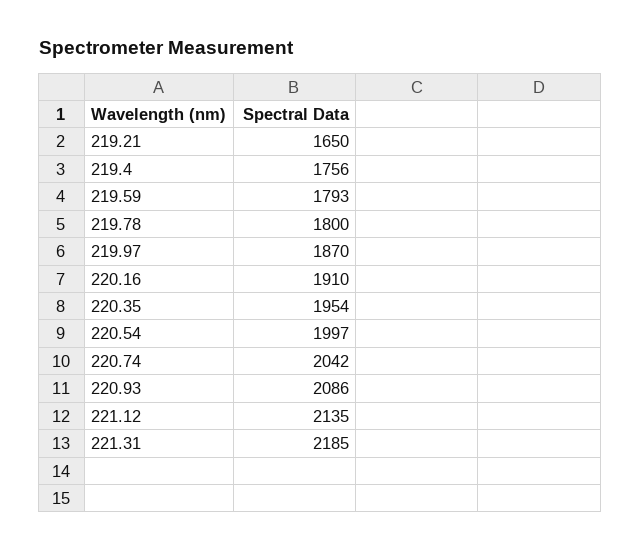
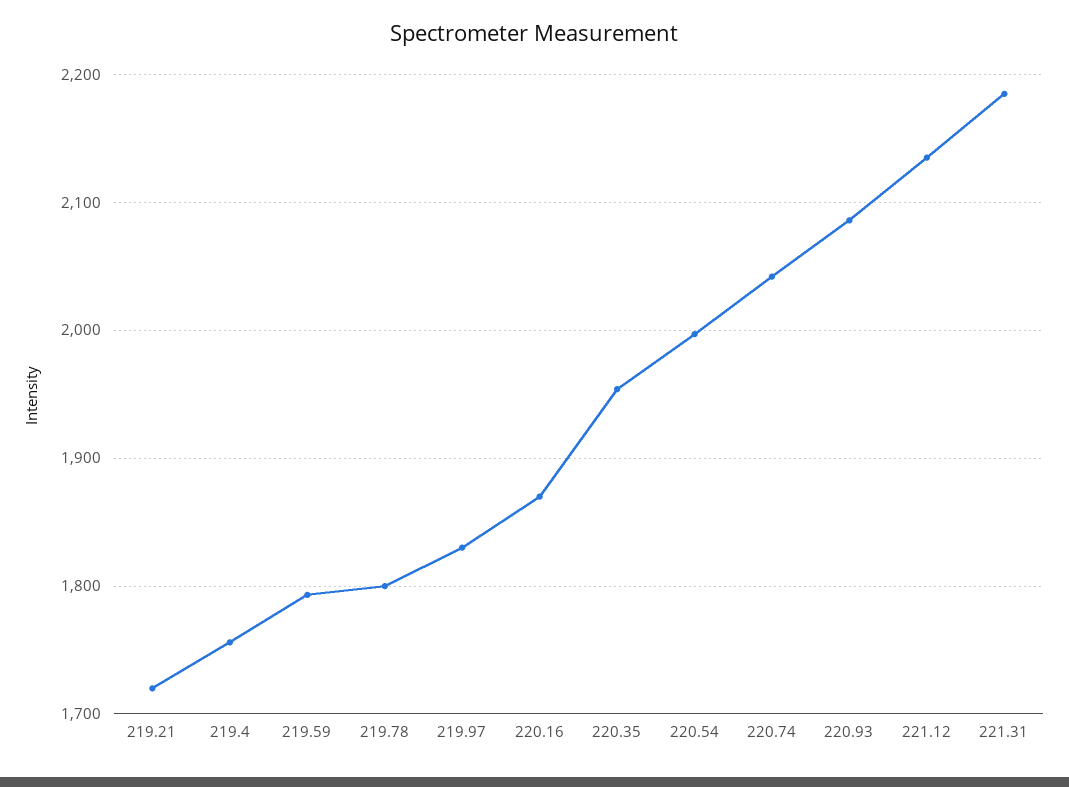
219.21: 1650 -> 1720
219.97: 1870 -> 1830
220.16: 1910 -> 1870

